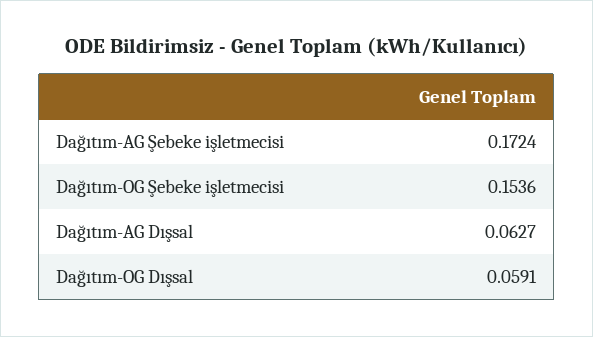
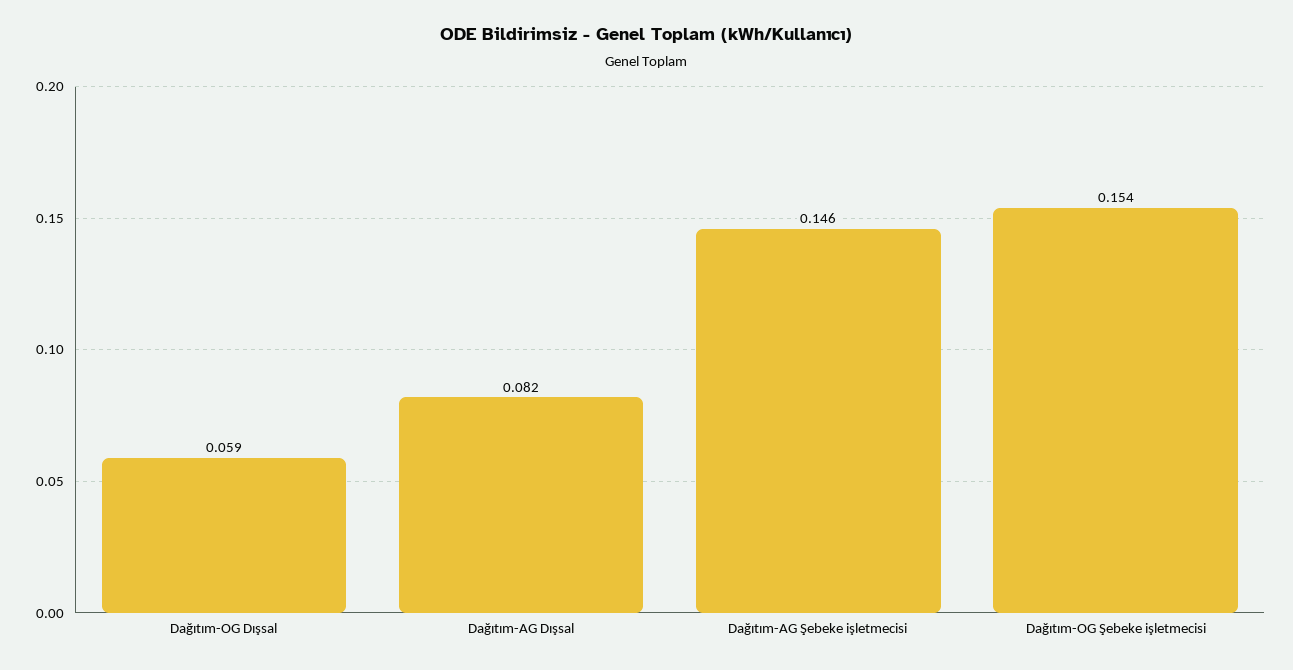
Dağıtım-AG Şebeke işletmecisi: 0.1724 -> 0.146
Dağıtım-AG Dışsal: 0.0627 -> 0.082

